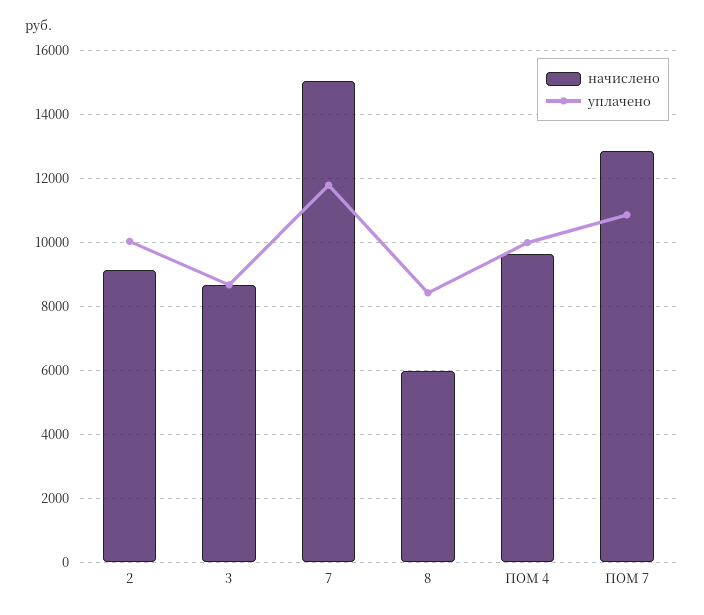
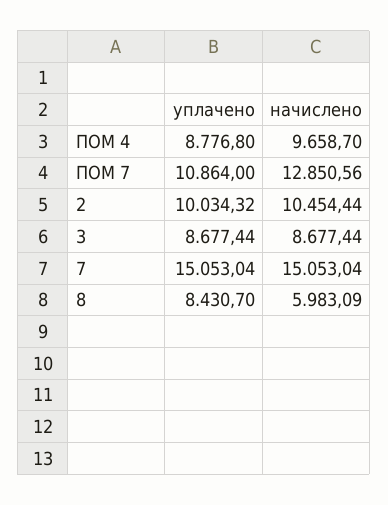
начислено, 2: 9200 -> 10454.44
уплачено, 7: 11800 -> 15053.04
уплачено, ПОМ 4: 10000 -> 8776.8

